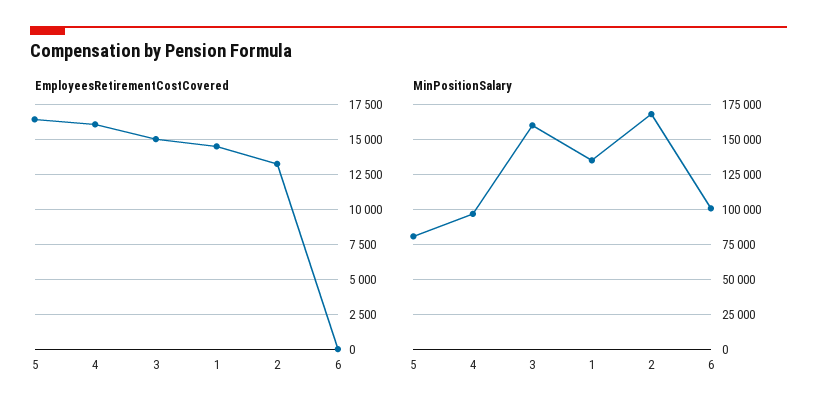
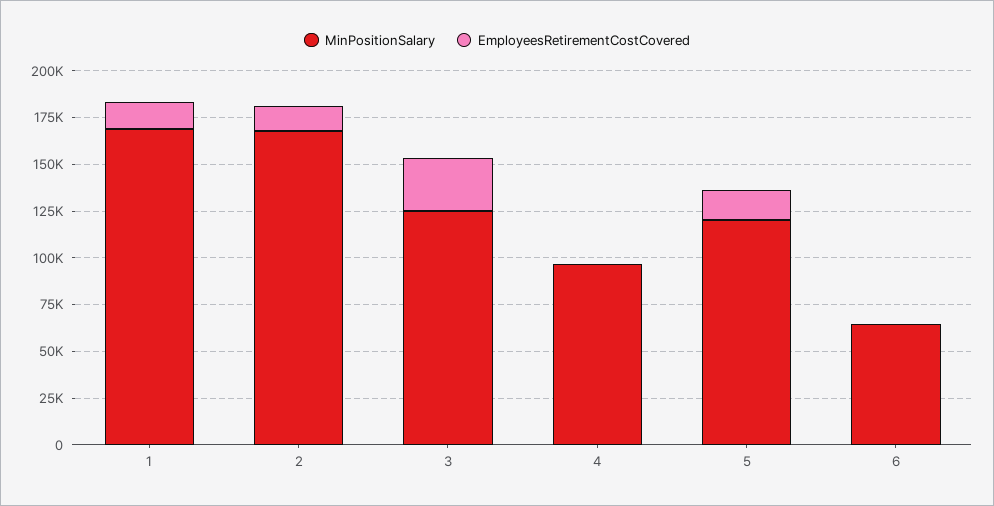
EmployeesRetirementCostCovered, 4: 16000 -> 0
EmployeesRetirementCostCovered, 3: 15000 -> 30000
MinPositionSalary, 5: 80000 -> 120000
MinPositionSalary, 3: 160000 -> 125000
MinPositionSalary, 1: 135000 -> 170000
MinPositionSalary, 6: 100000 -> 65000

